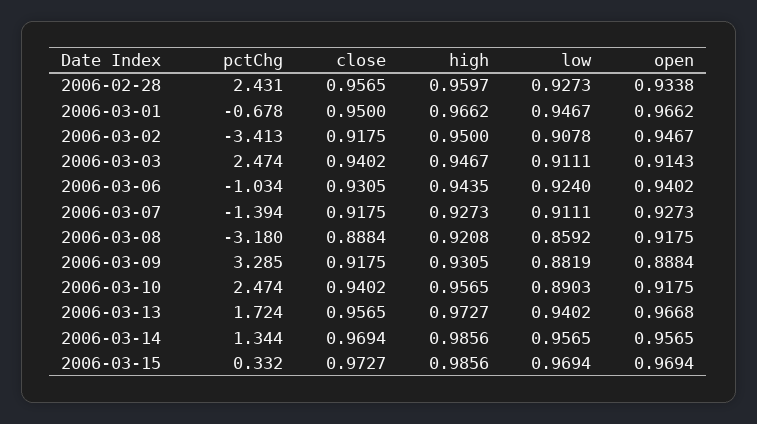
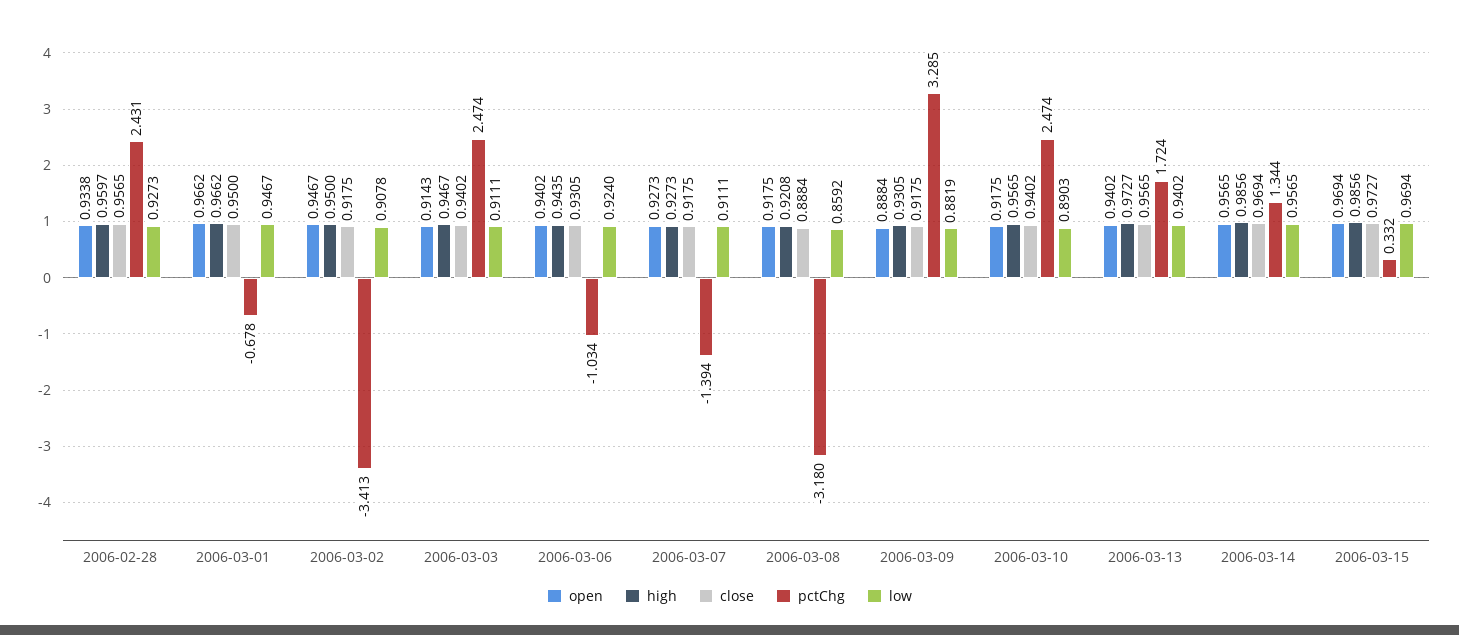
open, 2006-03-13: 0.9668 -> 0.9402

